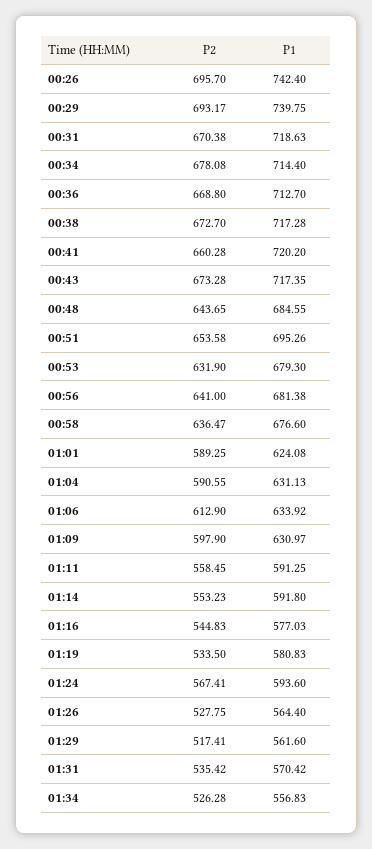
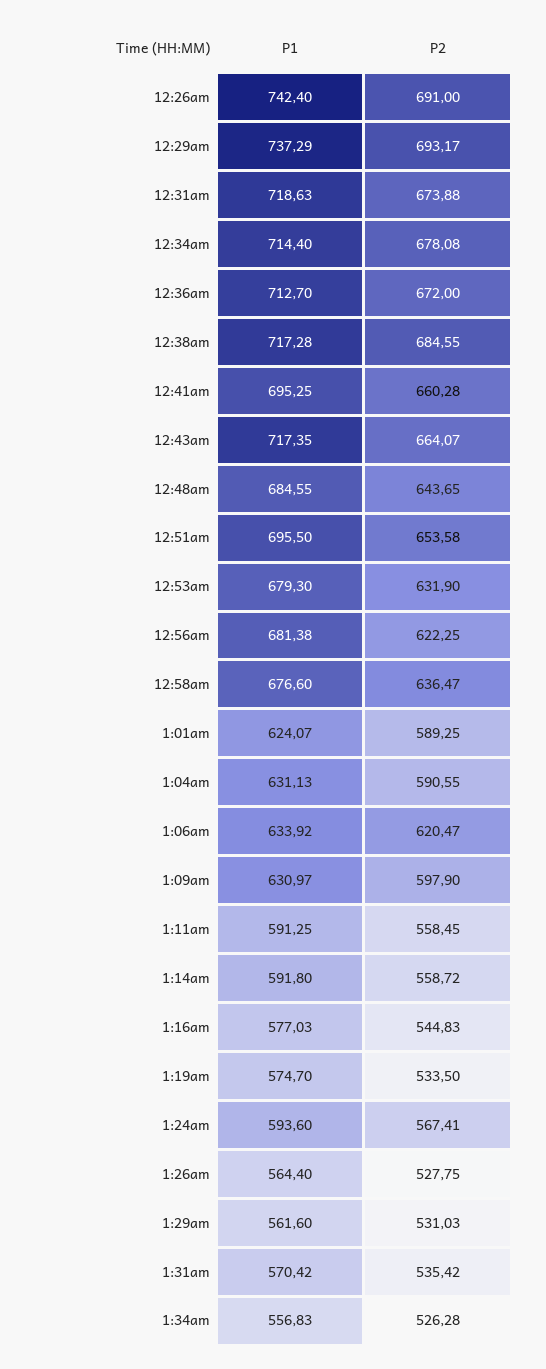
P2, 00:26: 695.7 -> 691
P1, 00:29: 739.75 -> 737.29
P2, 00:31: 670.38 -> 673.88
P2, 00:36: 668.8 -> 672
P2, 00:38: 672.7 -> 684.55
P1, 00:41: 720.2 -> 695.25
P2, 00:43: 673.28 -> 664.07
P1, 00:51: 695.26 -> 695.5
P2, 00:56: 641 -> 622.25
P1, 01:01: 624.08 -> 624.07
P2, 01:06: 612.9 -> 620.47
P2, 01:14: 553.23 -> 558.72
P1, 01:19: 580.83 -> 574.7
P2, 01:29: 517.41 -> 531.03

